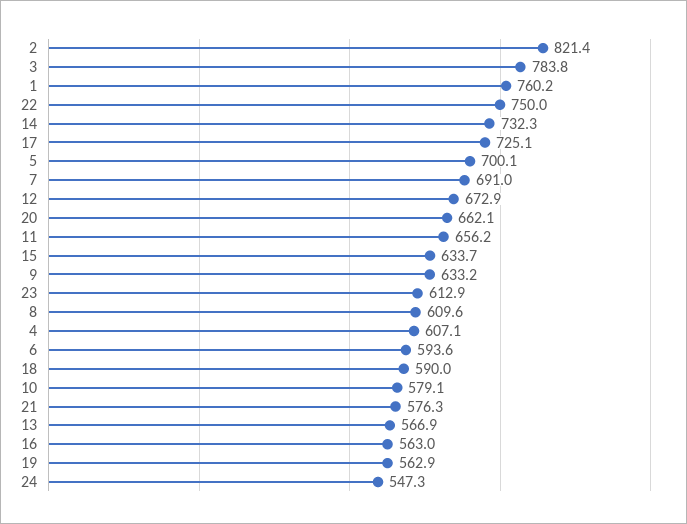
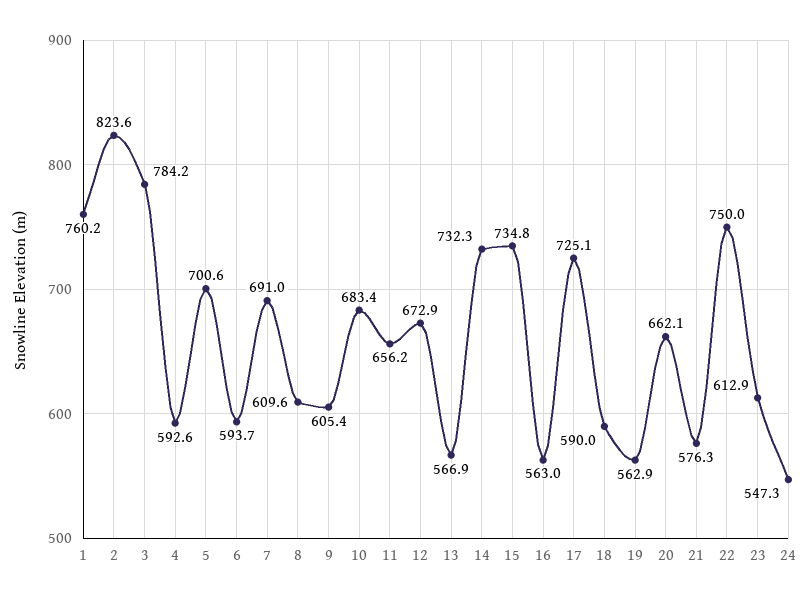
2: 821.4 -> 823.6
3: 783.8 -> 784.2
5: 700.1 -> 700.6
15: 633.7 -> 734.8
9: 633.2 -> 605.4
4: 607.1 -> 592.6
6: 593.6 -> 593.7
10: 579.1 -> 683.4

